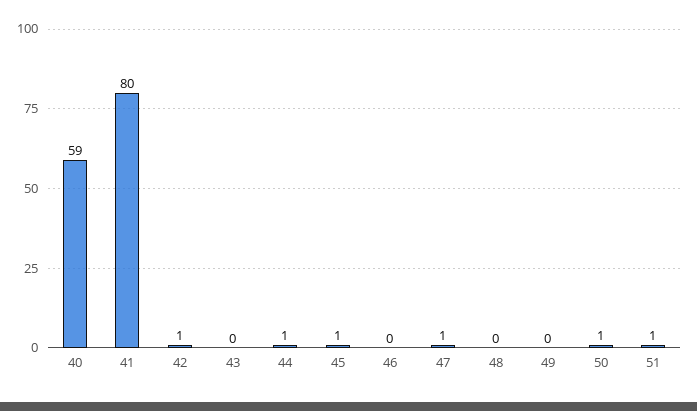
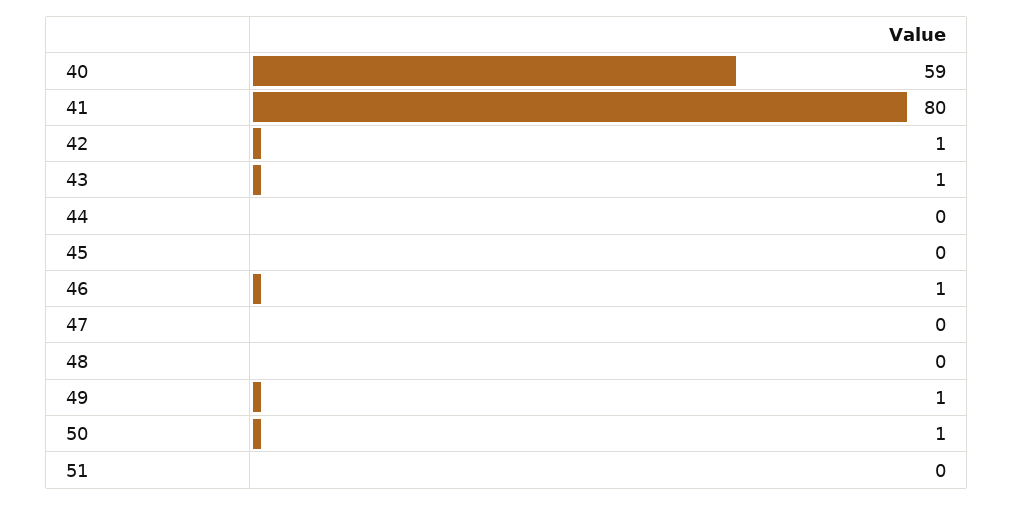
43: 0 -> 1
44: 1 -> 0
45: 1 -> 0
46: 0 -> 1
47: 1 -> 0
49: 0 -> 1
51: 1 -> 0

